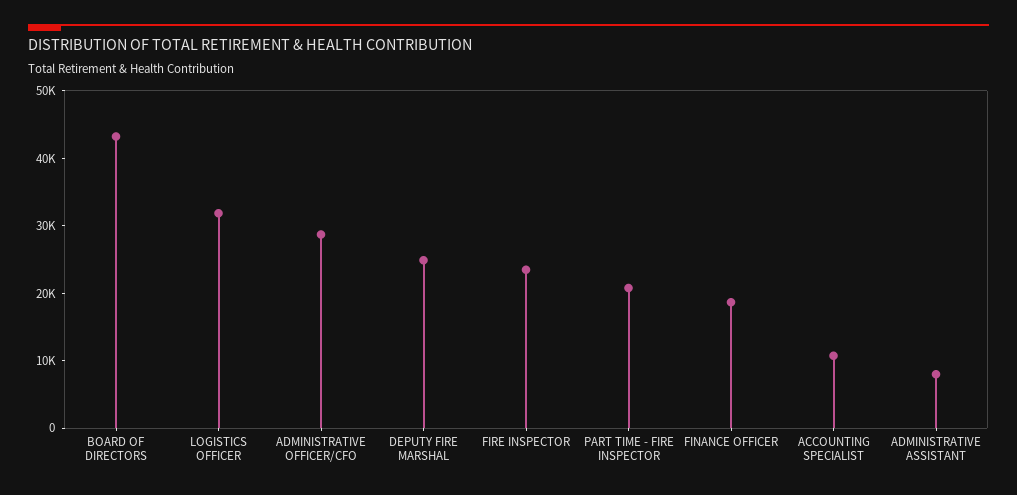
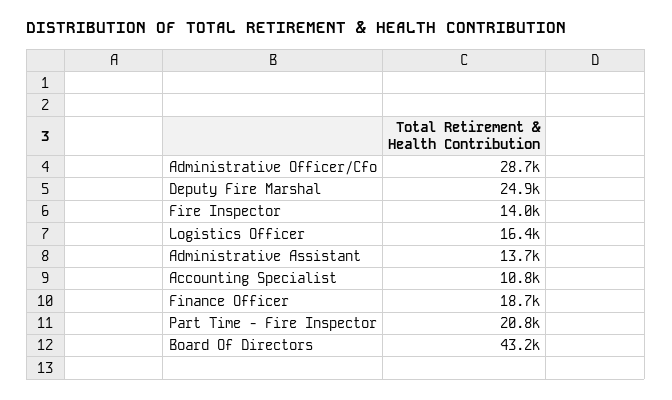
LOGISTICS OFFICER: 32000 -> 16400
FIRE INSPECTOR: 24000 -> 14000
ADMINISTRATIVE ASSISTANT: 8000 -> 13700

